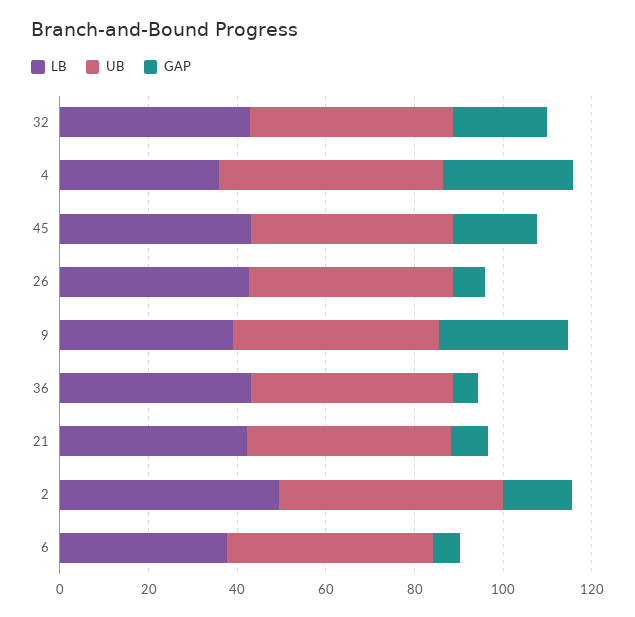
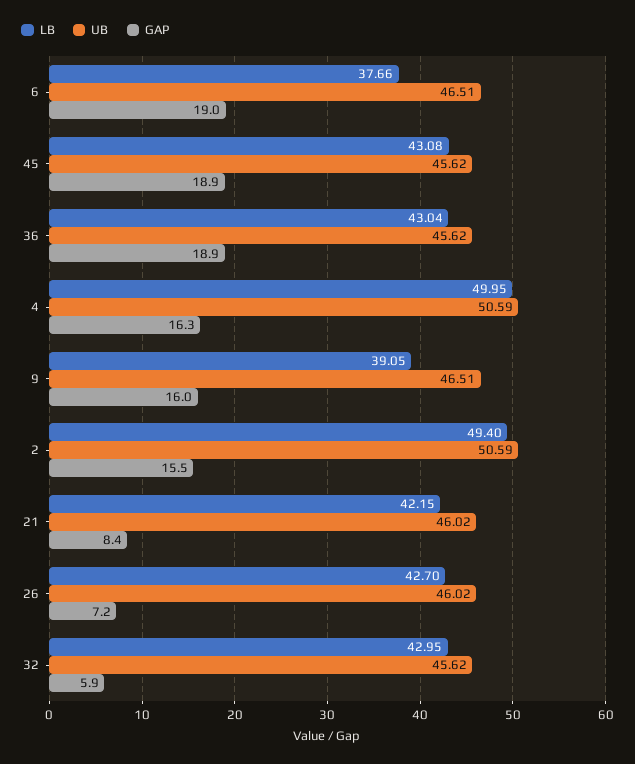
GAP, 32: 20 -> 5.9
LB, 4: 35 -> 49.95
GAP, 4: 30 -> 16.3
GAP, 9: 30 -> 16
GAP, 36: 5 -> 18.9
GAP, 6: 5 -> 19

